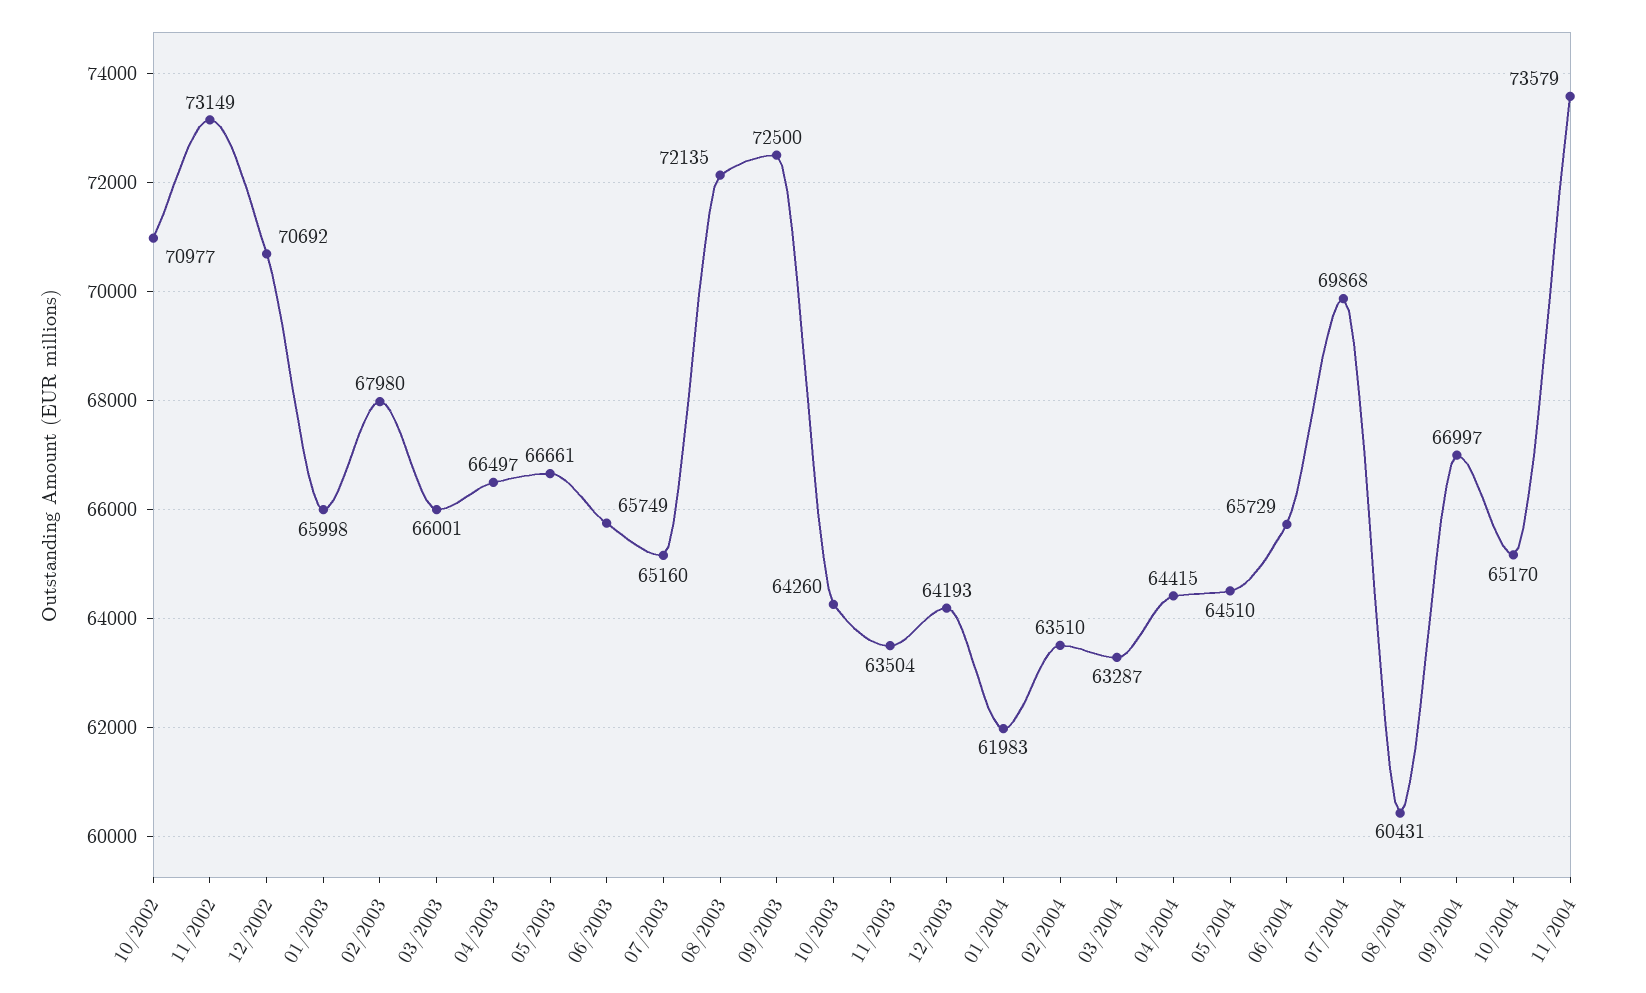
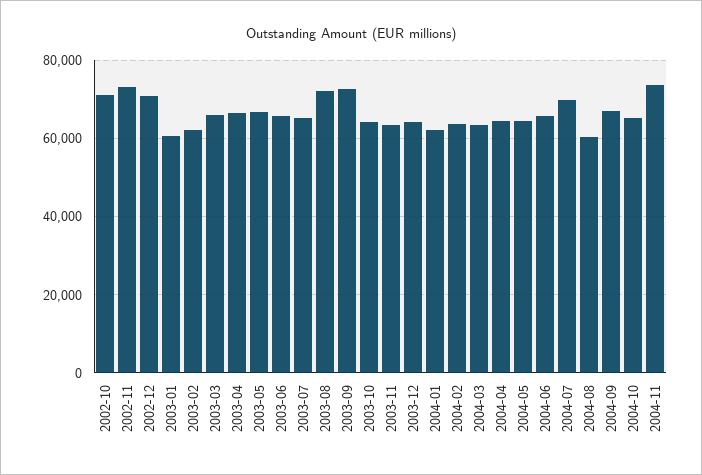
01/2003: 65998 -> 60000
02/2003: 67980 -> 62000

